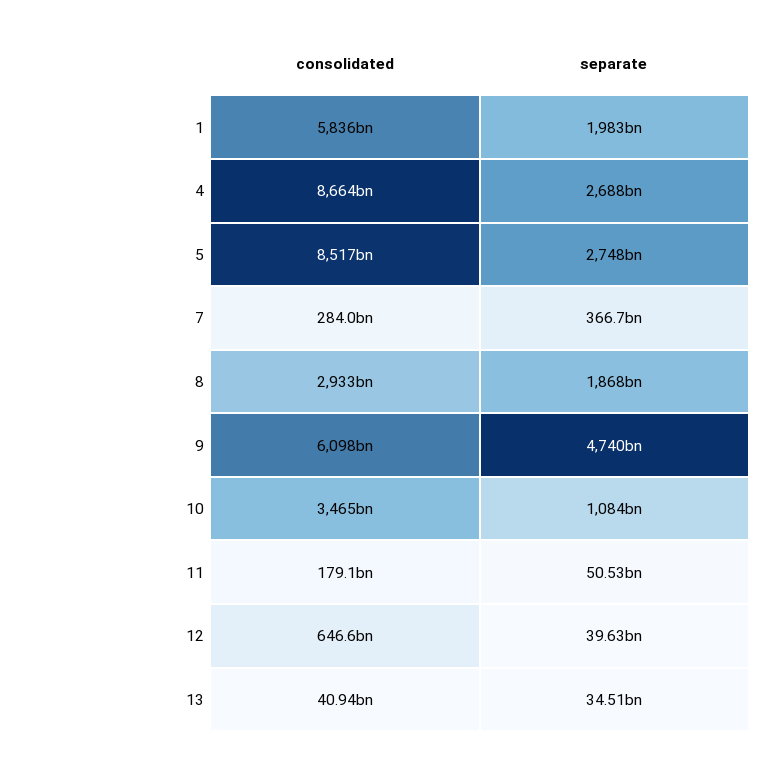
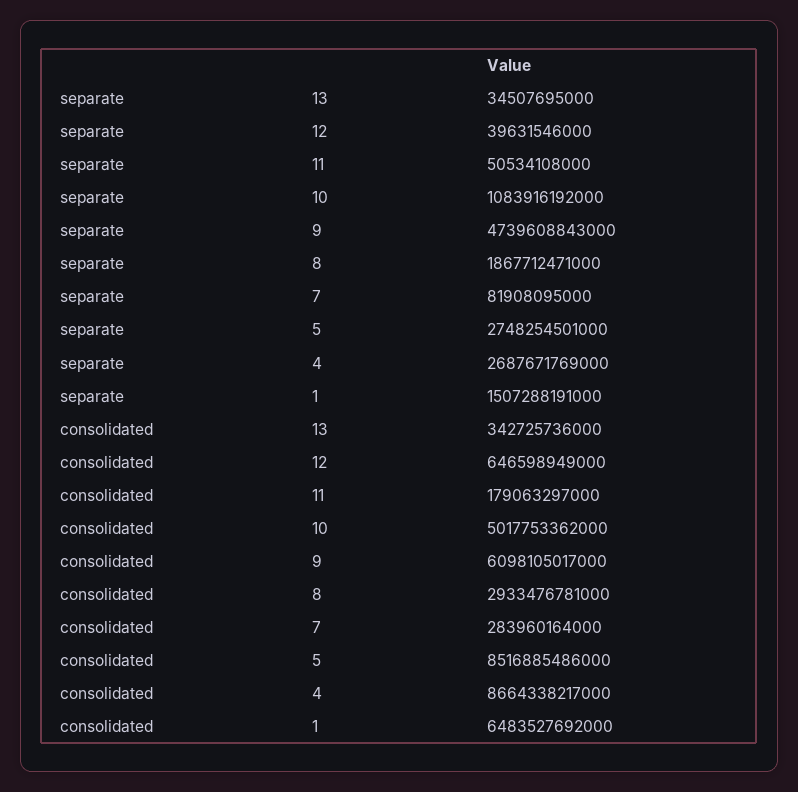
consolidated, 1: 5836000000000 -> 6483527692000
separate, 1: 1983000000000 -> 1507288191000
separate, 7: 366700000000 -> 81908095000
consolidated, 10: 3465000000000 -> 5017753362000
consolidated, 13: 40940000000 -> 342725736000

